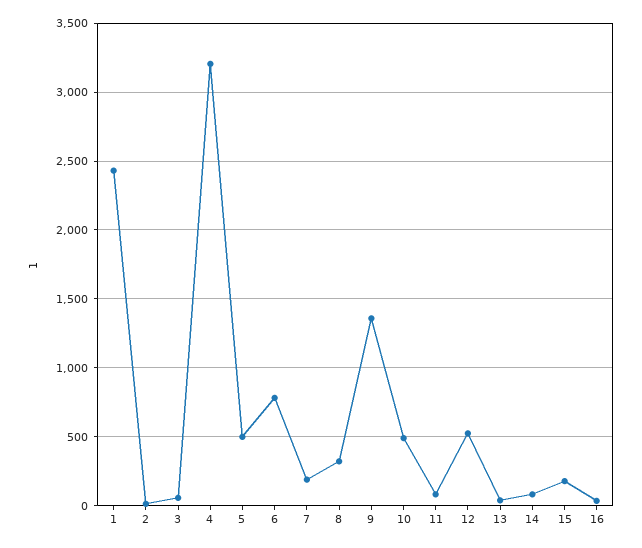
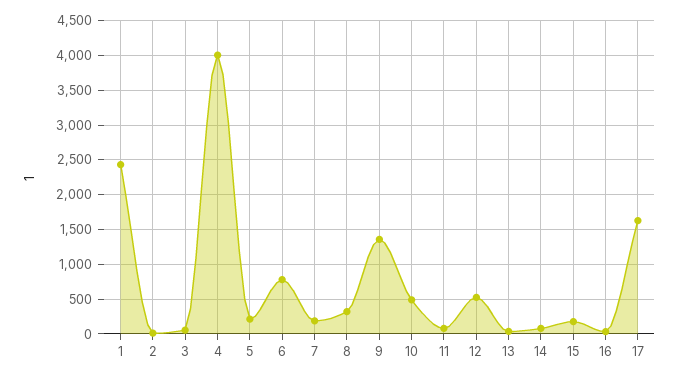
4: 3200 -> 4000
5: 500 -> 200
17: none -> 1600

